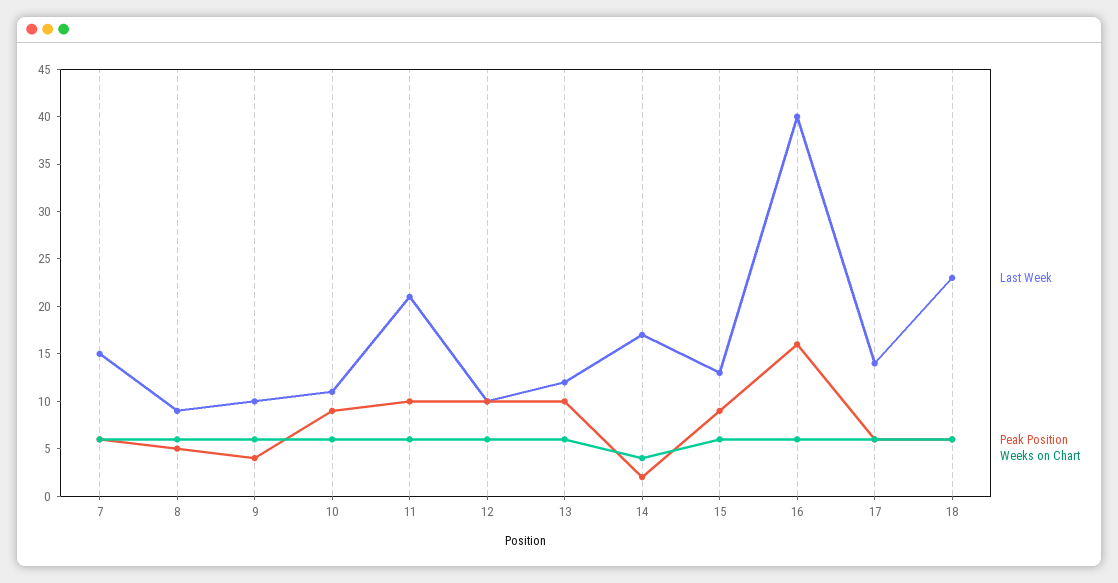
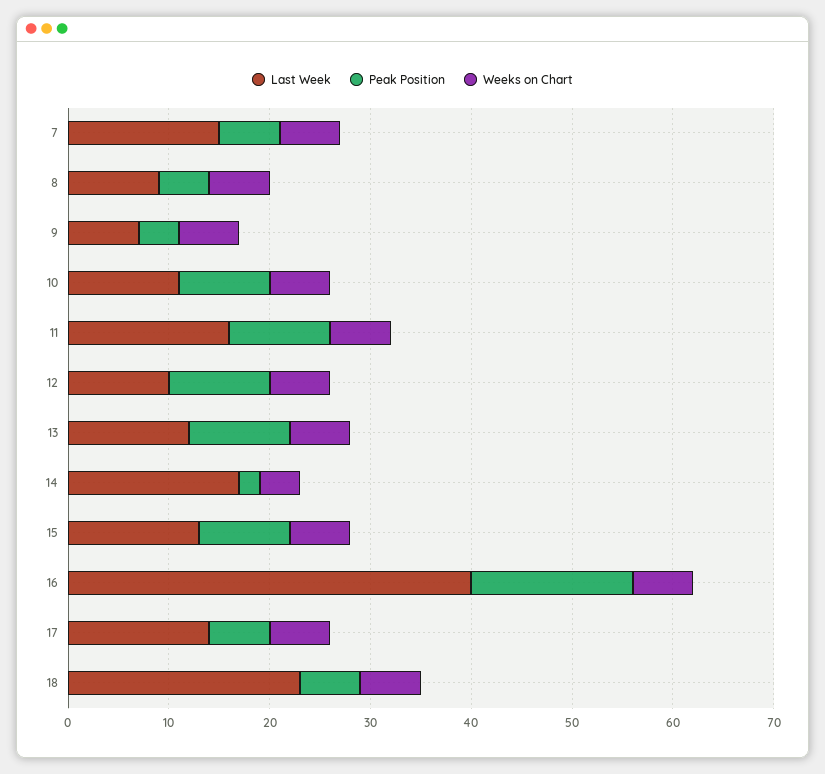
Last Week, 9: 10 -> 7
Last Week, 11: 21 -> 16

